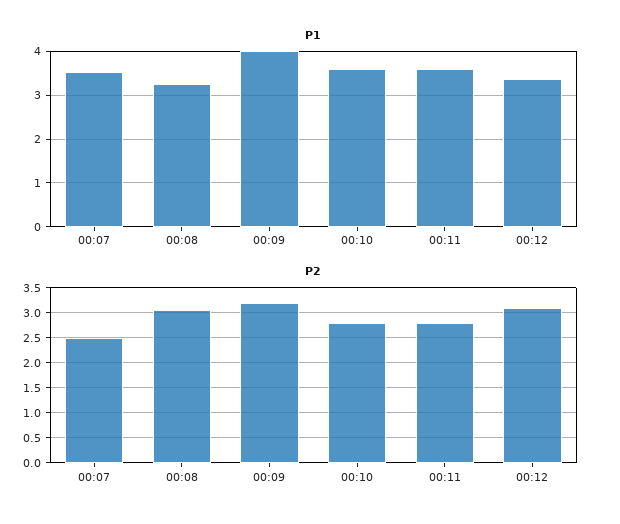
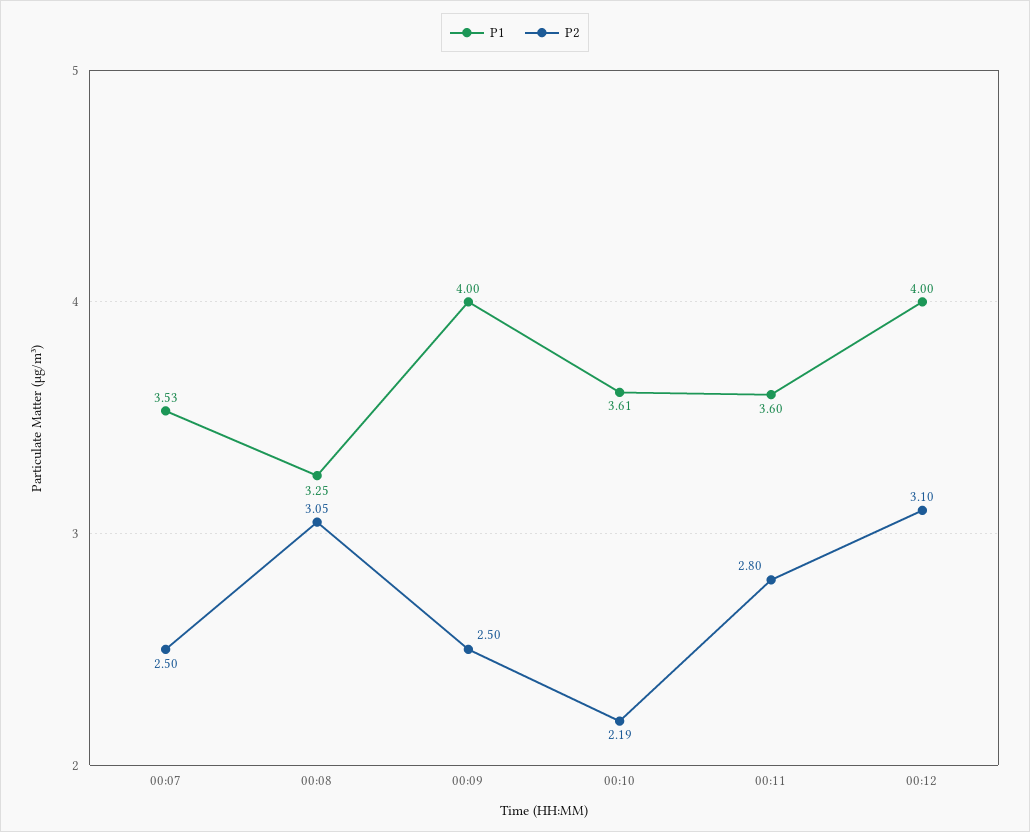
P1, 00:12: 3.4 -> 4
P2, 00:09: 3.25 -> 2.5
P2, 00:10: 2.75 -> 2.19

